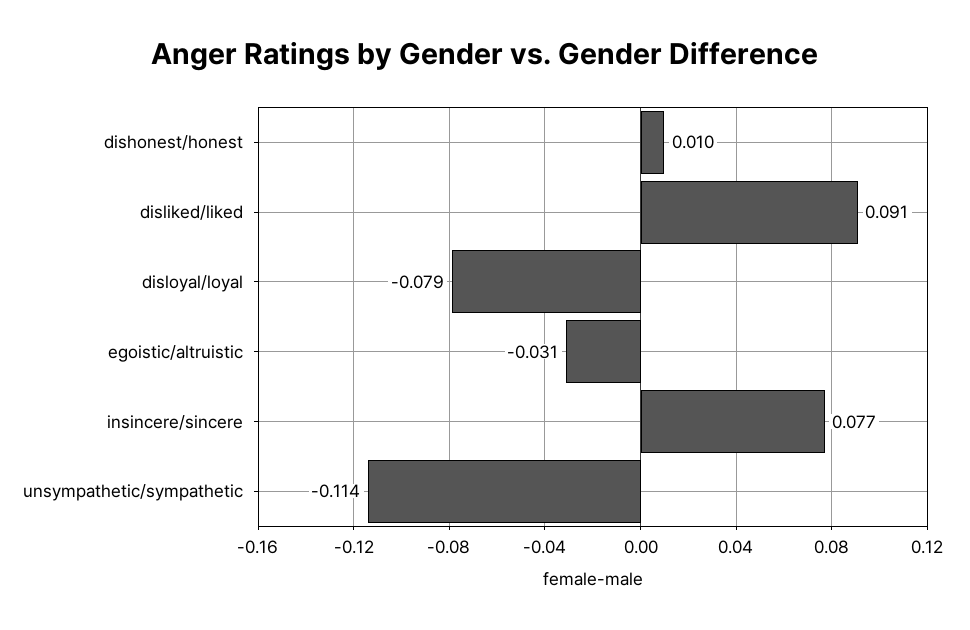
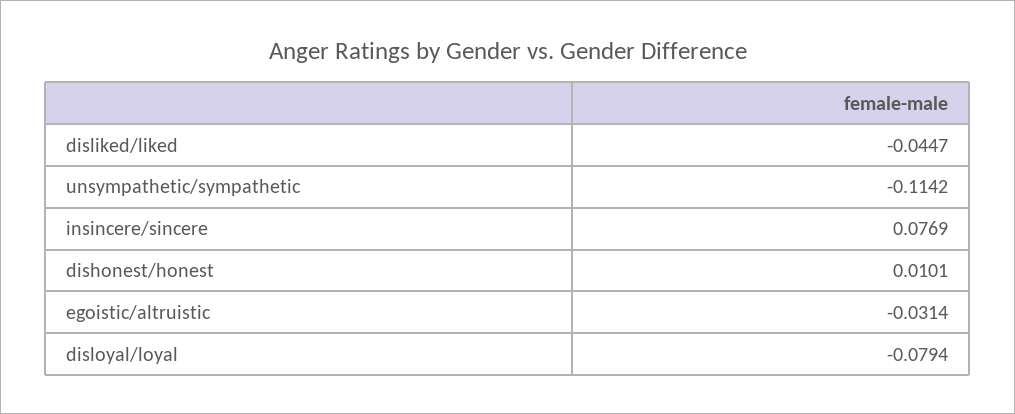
disliked/liked: 0.091 -> -0.0447

